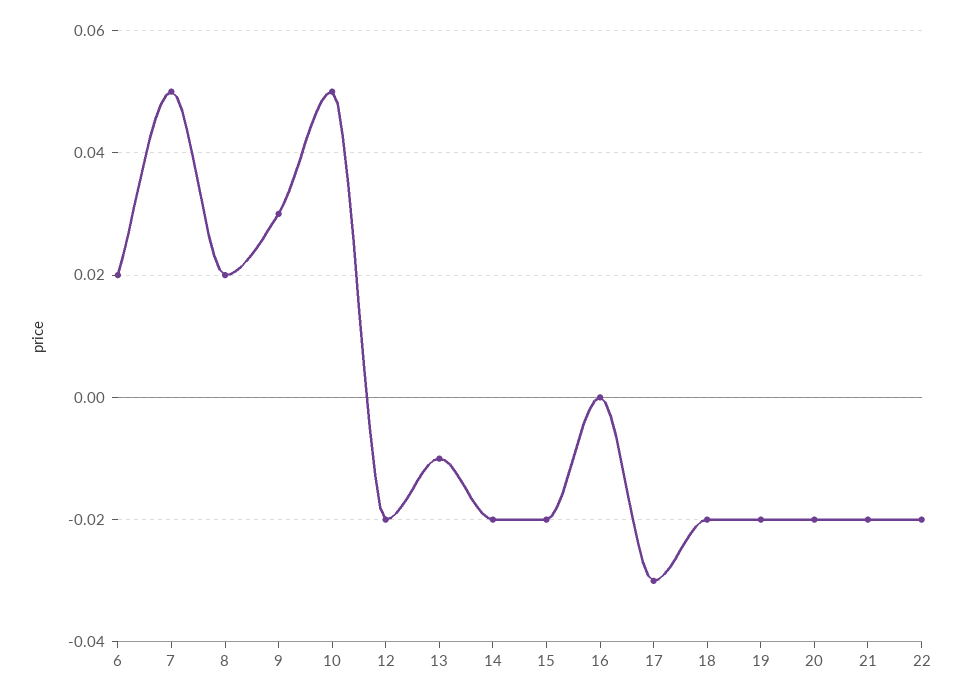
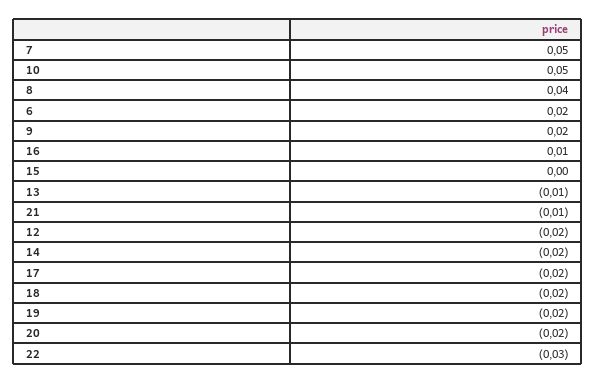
8: 0.02 -> 0.04
9: 0.03 -> 0.02
15: -0.02 -> 0
16: 0 -> 0.01
17: -0.03 -> -0.02
21: -0.02 -> -0.01
22: -0.02 -> -0.03

